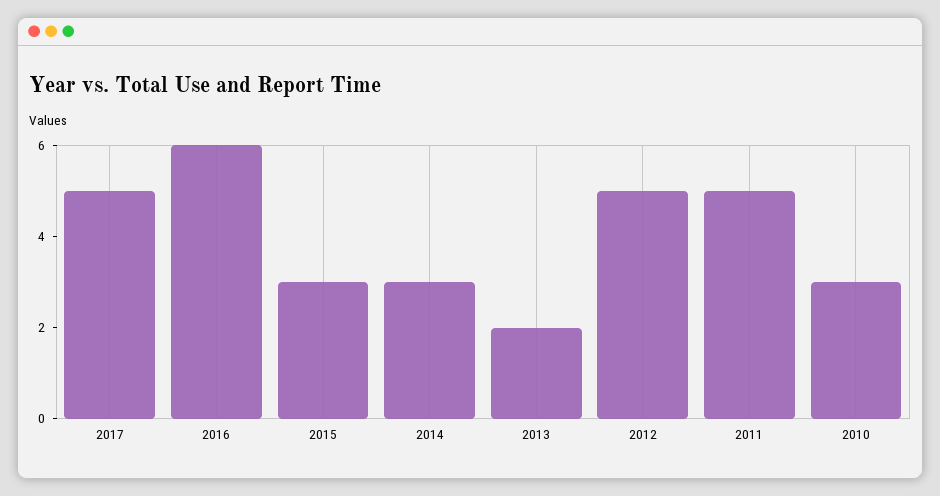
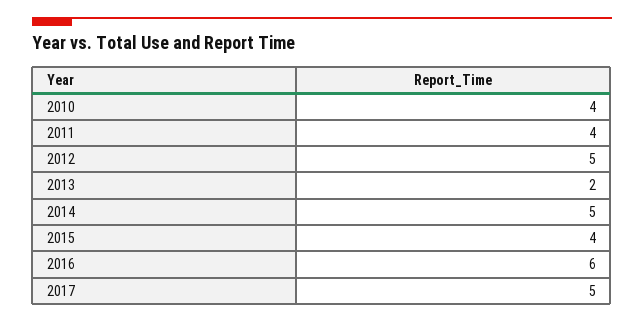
2015: 3 -> 4
2014: 3 -> 5
2011: 5 -> 4
2010: 3 -> 4

